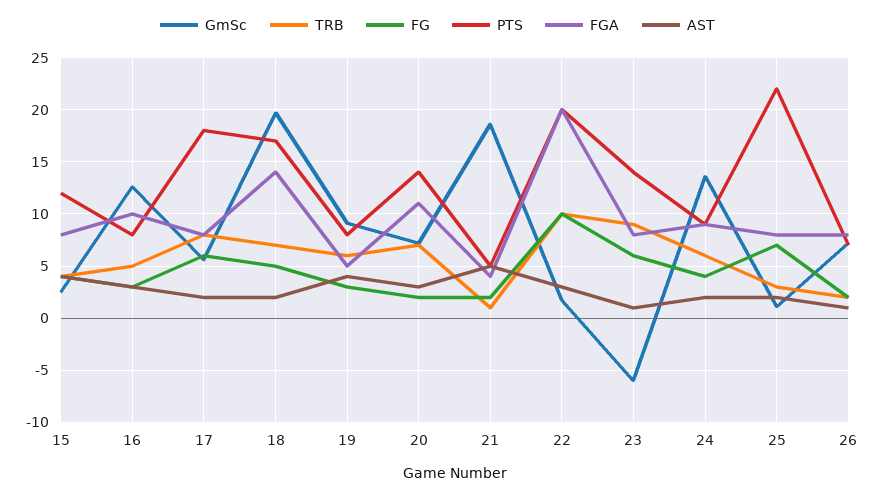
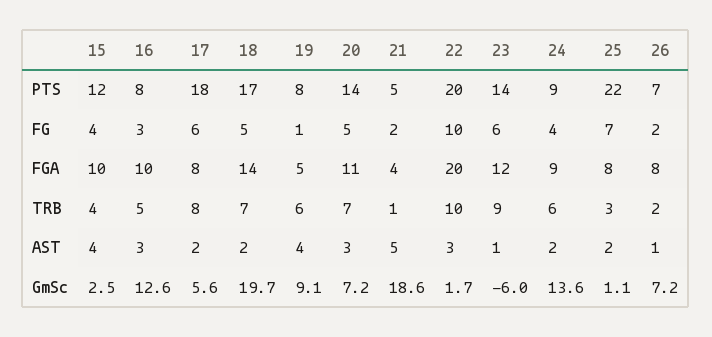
FGA, 15: 8 -> 10
FG, 19: 3 -> 1
FG, 20: 2 -> 5
FGA, 23: 8 -> 12

